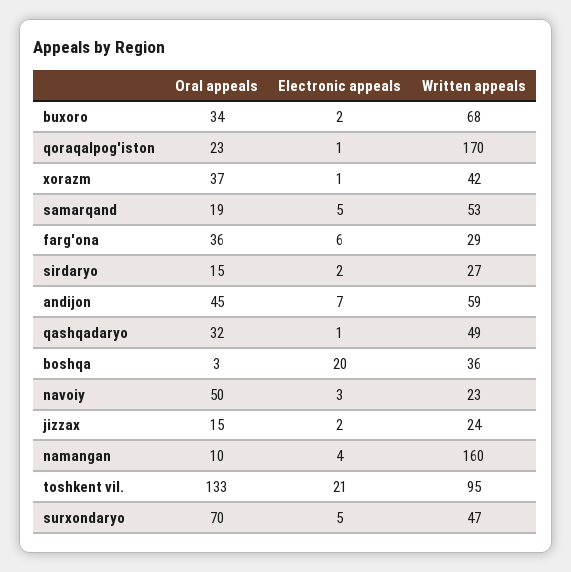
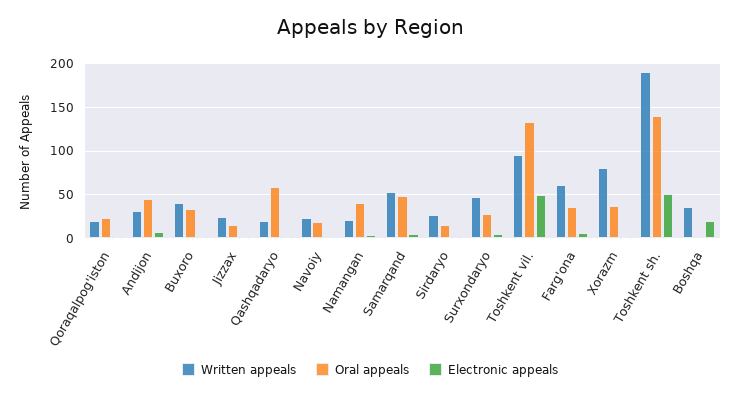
Written appeals, buxoro: 68 -> 40
Written appeals, qoraqalpog'iston: 170 -> 20
Written appeals, xorazm: 42 -> 80
Oral appeals, samarqand: 19 -> 50
Written appeals, farg'ona: 29 -> 60
Written appeals, andijon: 59 -> 30
Oral appeals, qashqadaryo: 32 -> 60
Written appeals, qashqadaryo: 49 -> 20
Oral appeals, navoiy: 50 -> 20
Oral appeals, namangan: 10 -> 40
Written appeals, namangan: 160 -> 20
Electronic appeals, toshkent vil.: 21 -> 50
Oral appeals, surxondaryo: 70 -> 30
Written appeals, Toshkent sh.: none -> 190
Oral appeals, Toshkent sh.: none -> 140
Electronic appeals, Toshkent sh.: none -> 50

